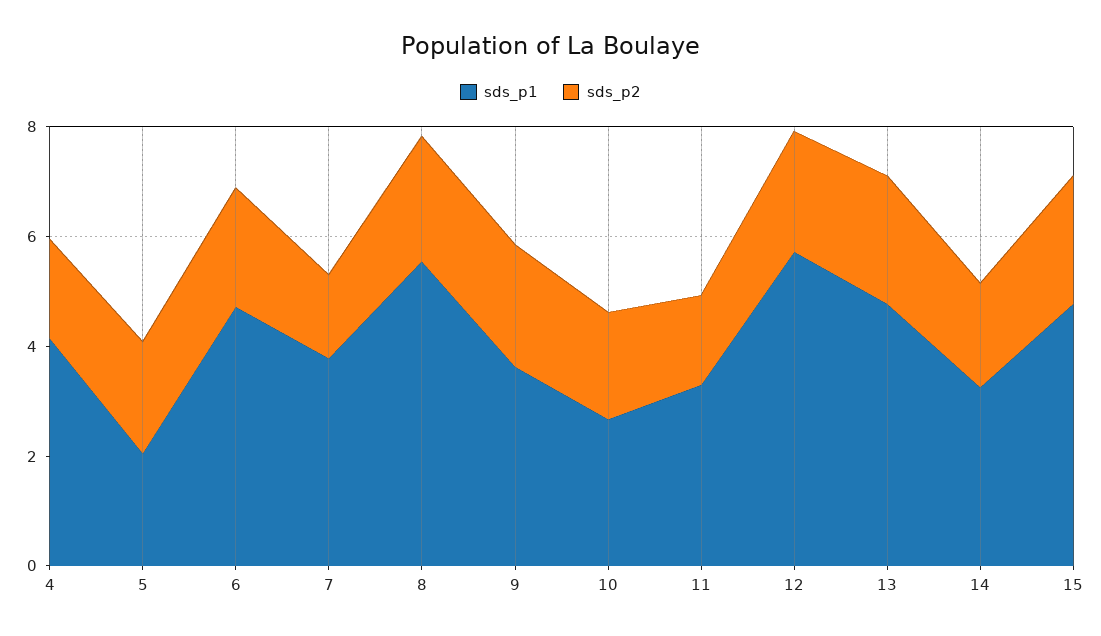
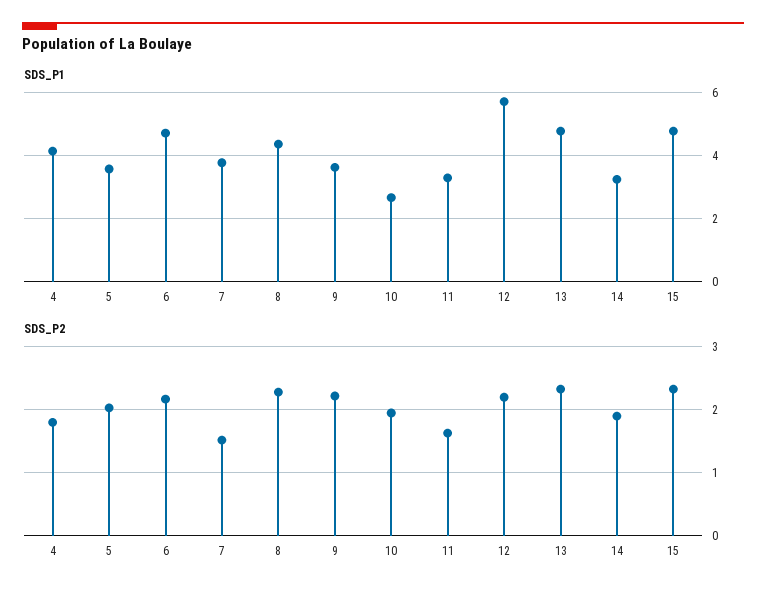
sds_p1, 5: 2 -> 3.6
sds_p1, 8: 5.5 -> 4.4

